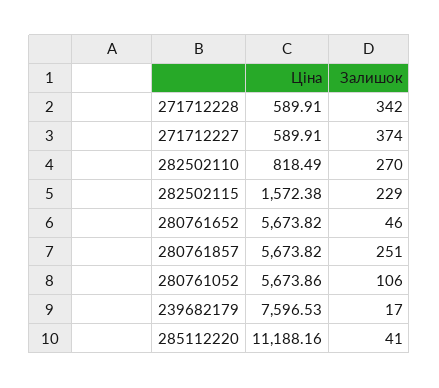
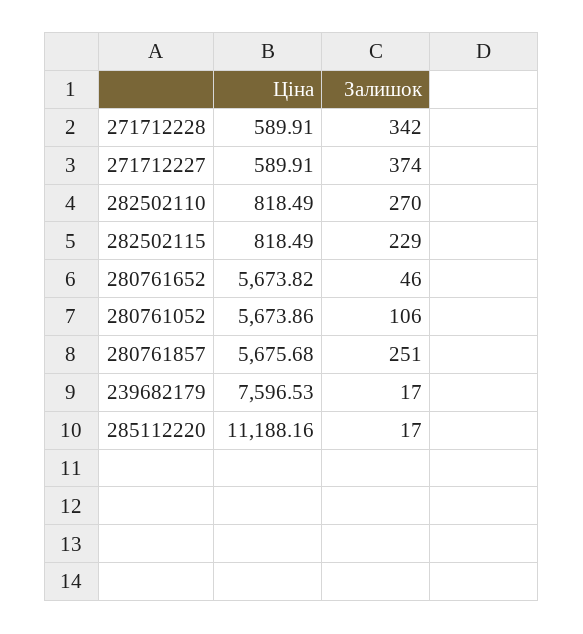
Ціна, 282502115: 1572.38 -> 818.49
Ціна, 280761857: 5673.82 -> 5675.68
Залишок, 285112220: 41 -> 17

